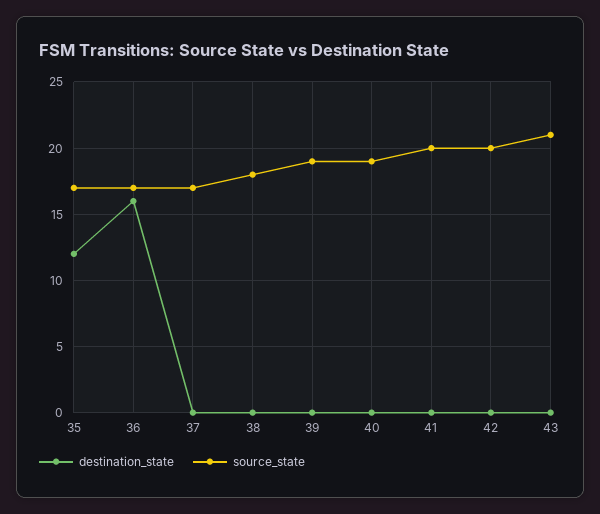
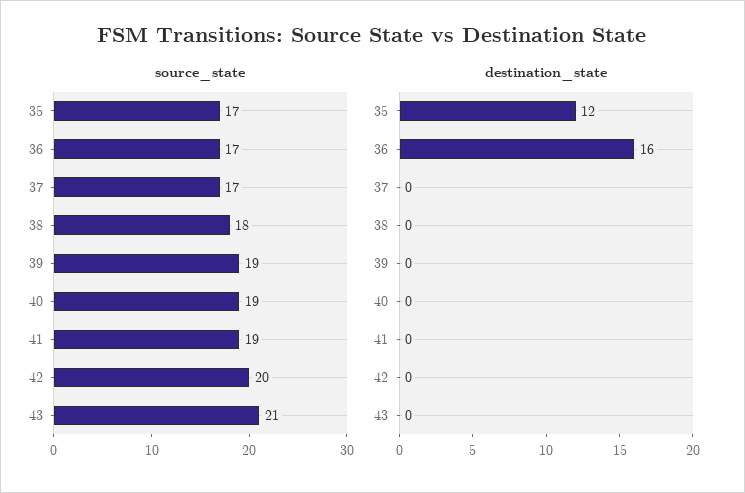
source_state, 41: 20 -> 19

